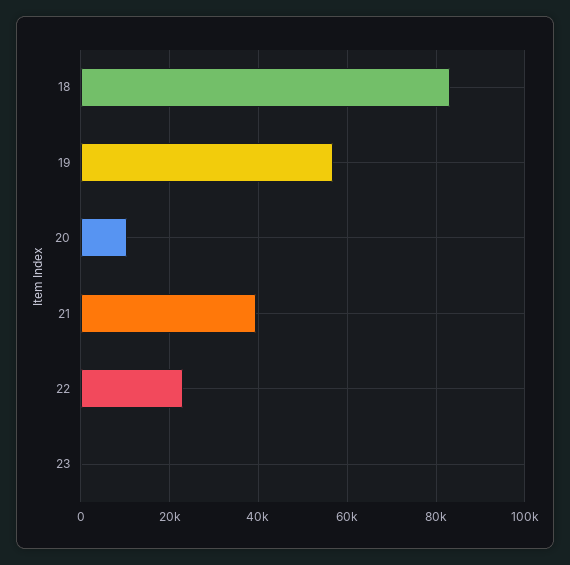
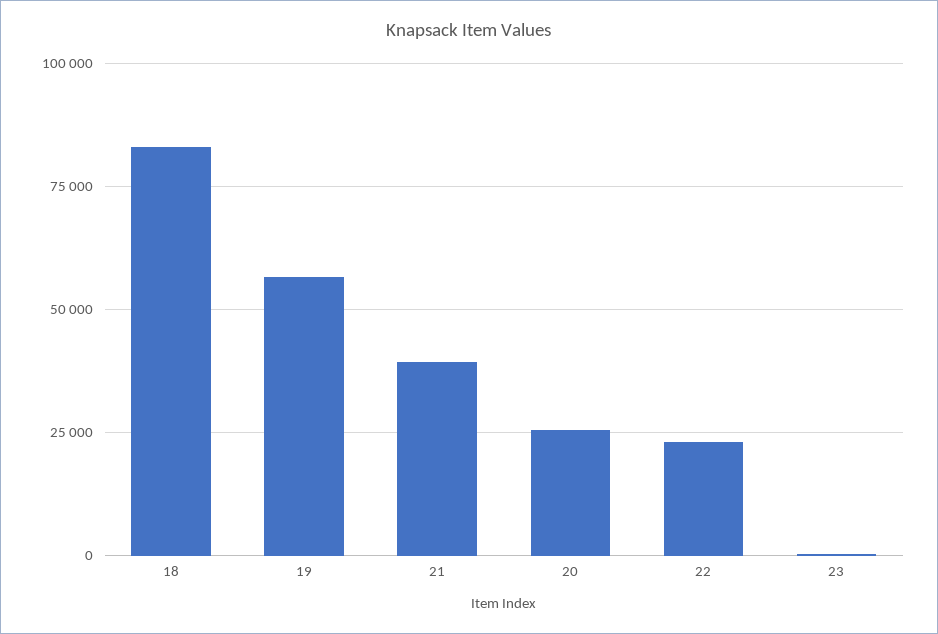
20: 10000 -> 25000

